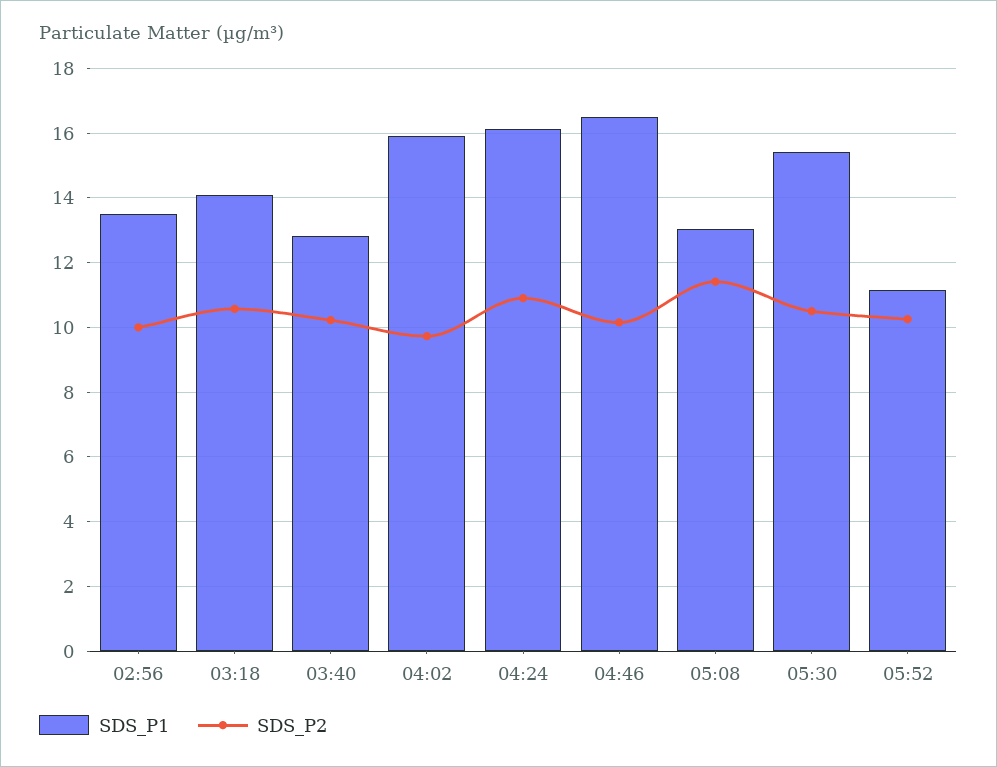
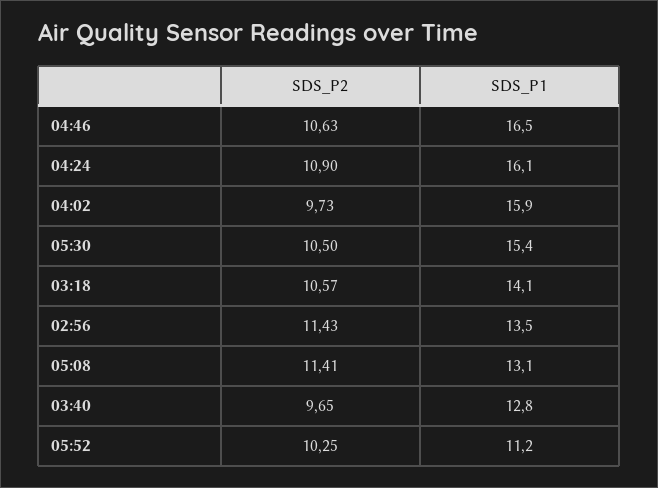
SDS_P2, 02:56: 10 -> 11.43
SDS_P2, 03:40: 10.2 -> 9.65
SDS_P2, 04:46: 10.2 -> 10.63

